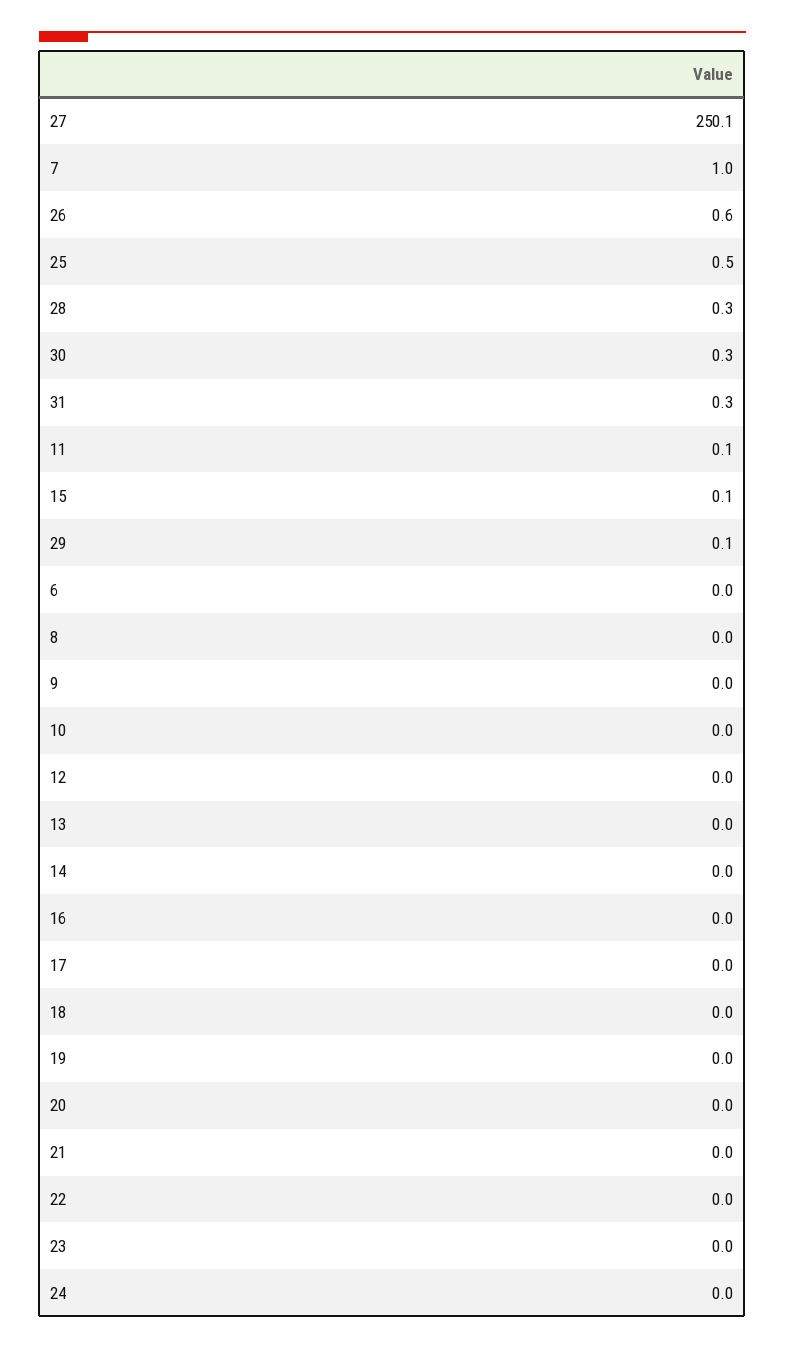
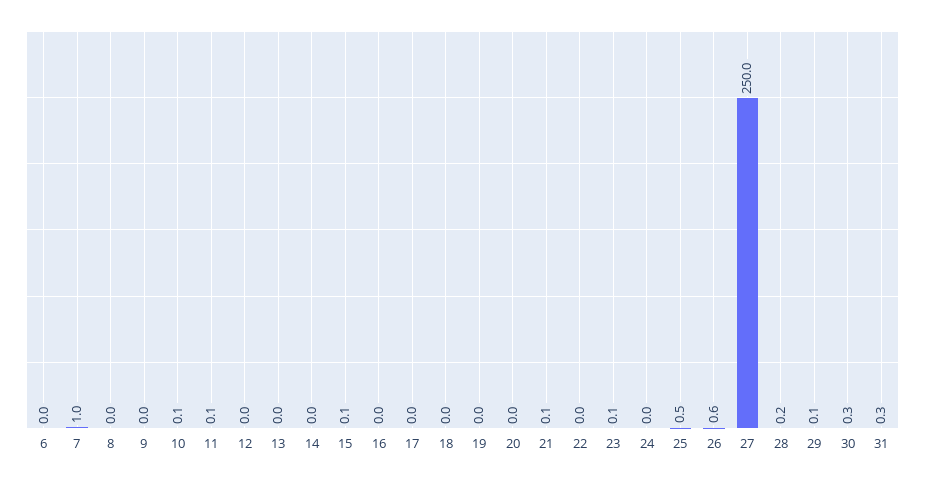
27: 250.1 -> 250
28: 0.3 -> 0.2
10: 0 -> 0.1
21: 0 -> 0.1
23: 0 -> 0.1

